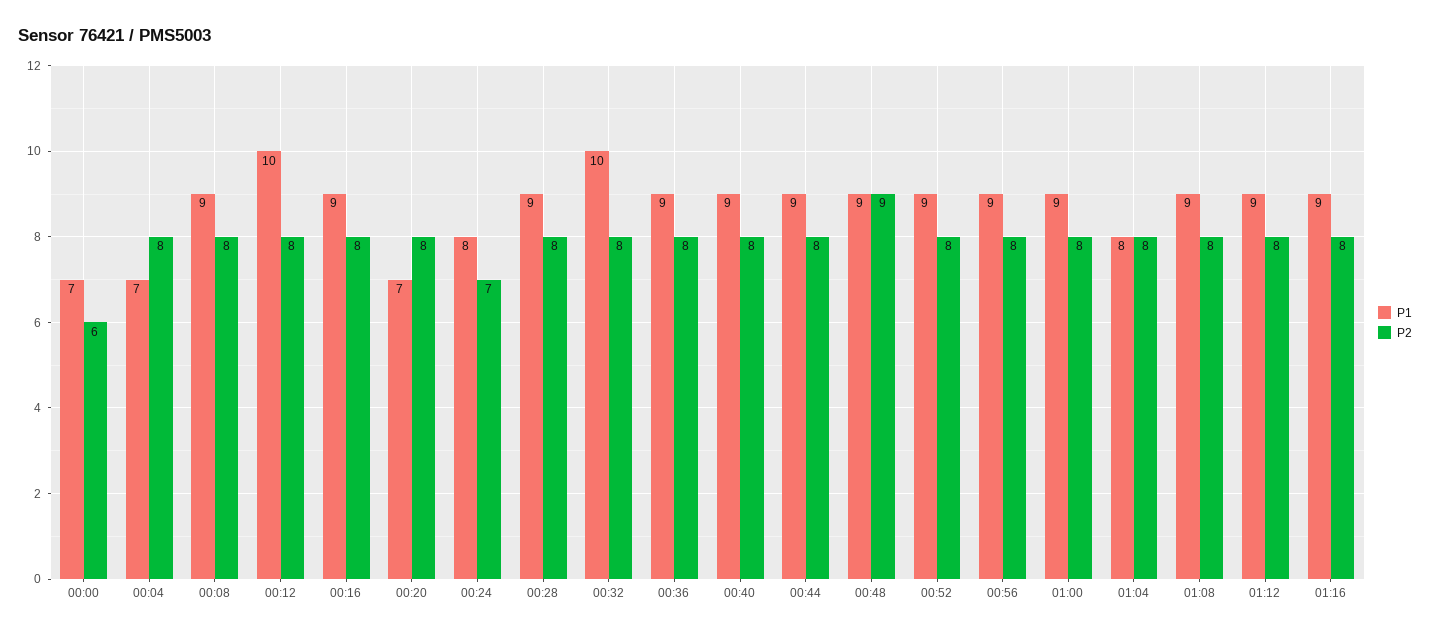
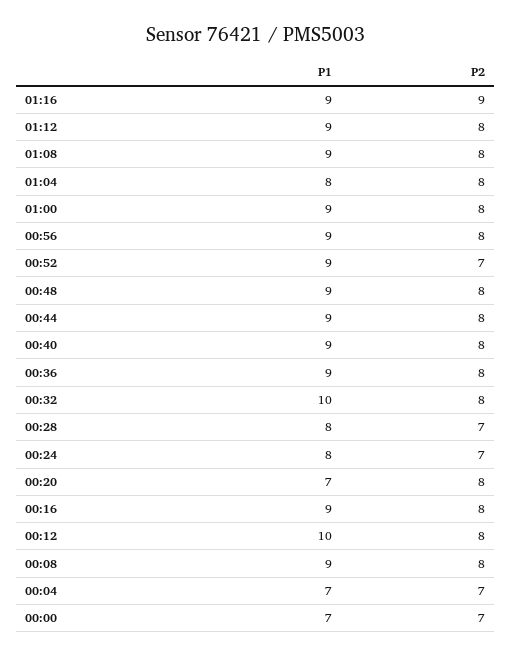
P2, 00:00: 6 -> 7
P2, 00:04: 8 -> 7
P1, 00:28: 9 -> 8
P2, 00:28: 8 -> 7
P2, 00:48: 9 -> 8
P2, 00:52: 8 -> 7
P2, 01:16: 8 -> 9

